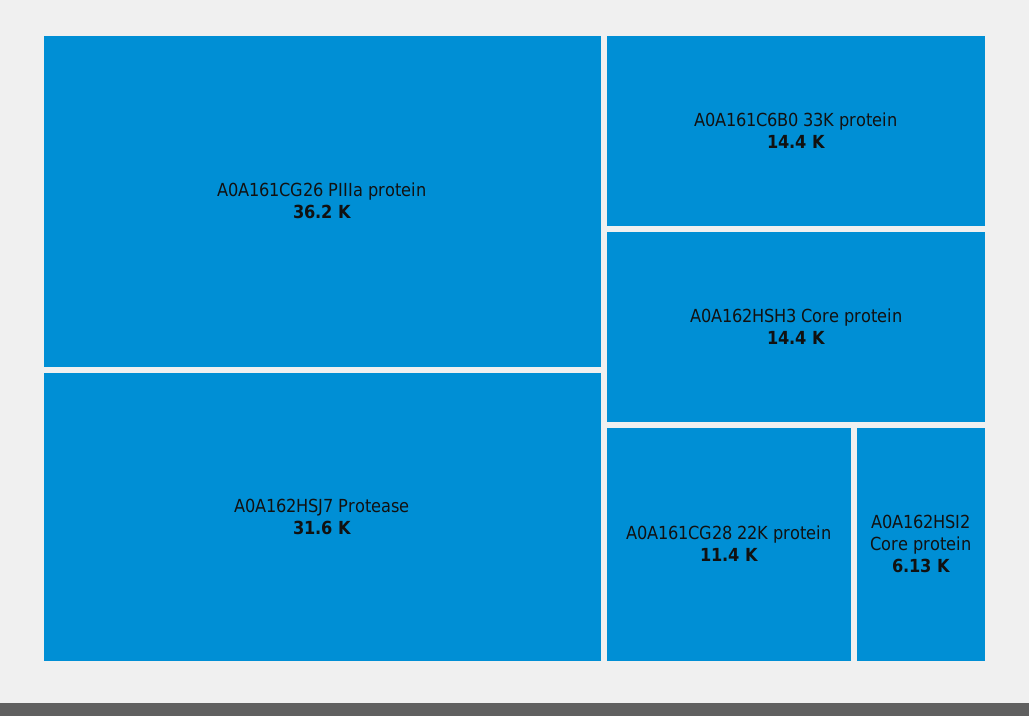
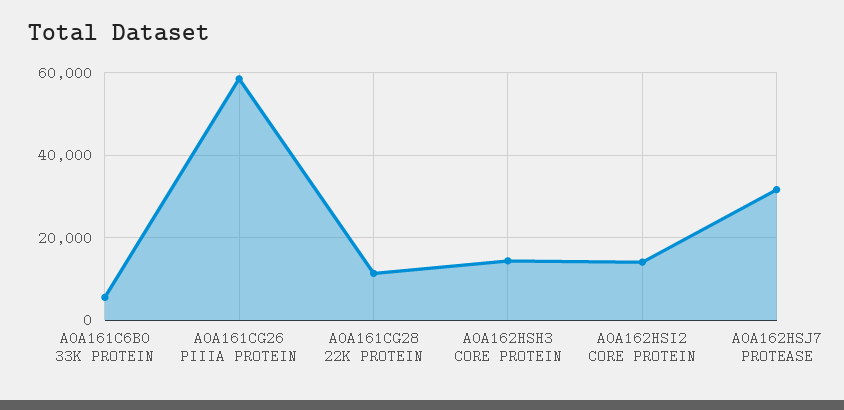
A0A161CG26 PIIIa protein: 36200 -> 58000
A0A161C6B0 33K protein: 14400 -> 6000
A0A162HSI2 Core protein: 6130 -> 14000

